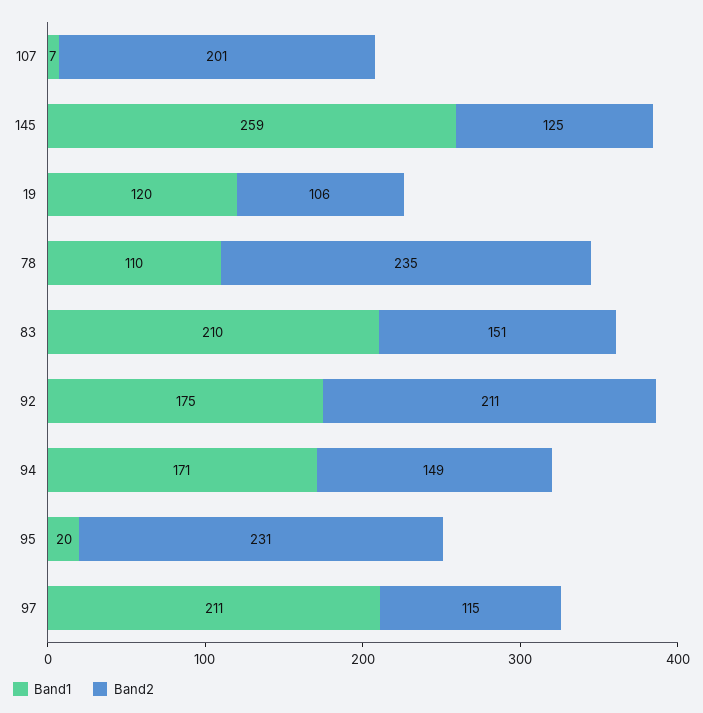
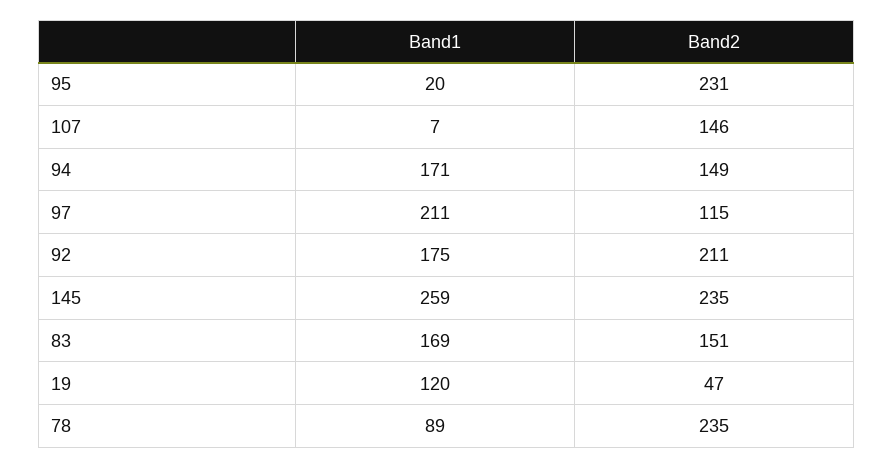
Band2, 107: 201 -> 146
Band2, 145: 125 -> 235
Band2, 19: 106 -> 47
Band1, 78: 110 -> 89
Band1, 83: 210 -> 169

